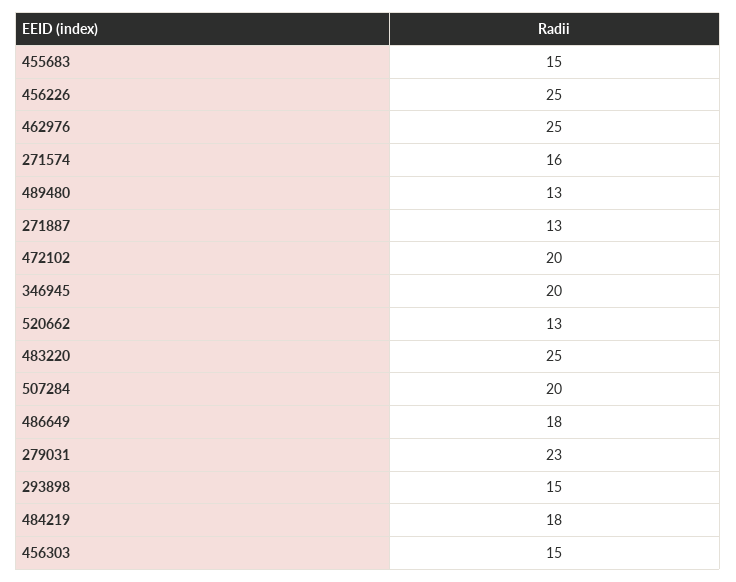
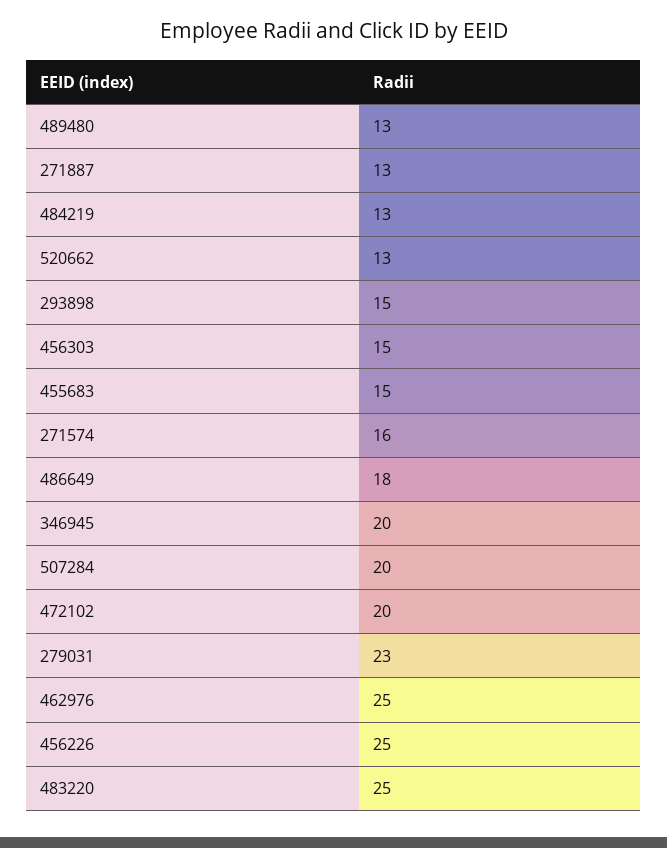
484219: 18 -> 13

